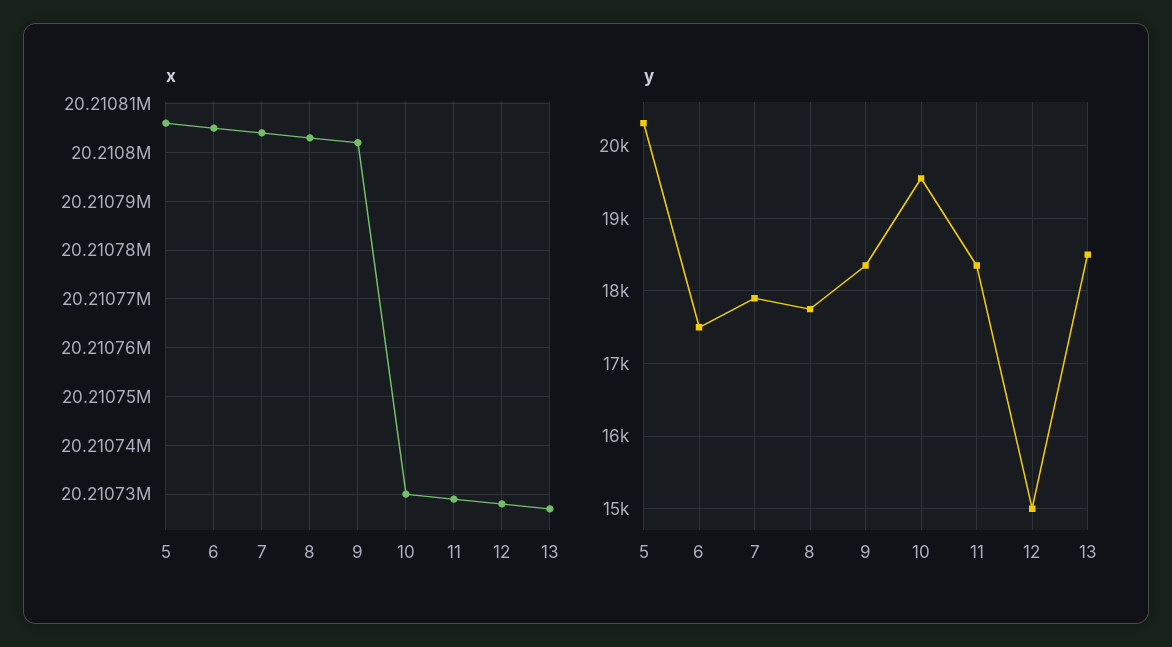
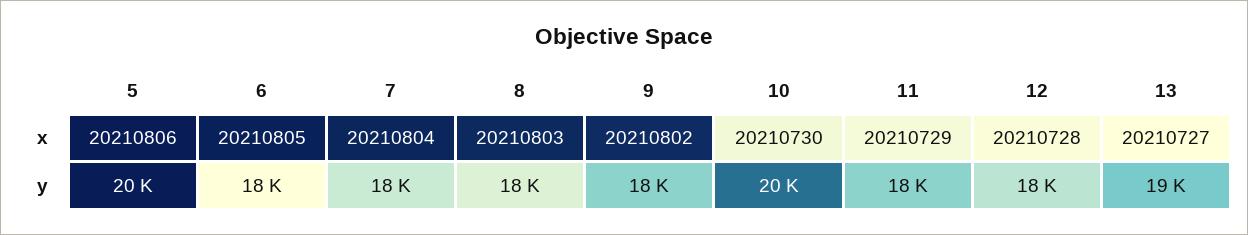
y, 12: 15000 -> 18000

